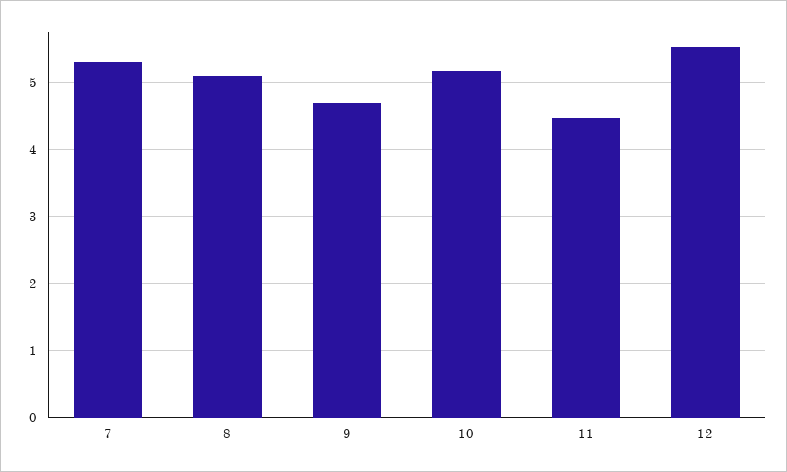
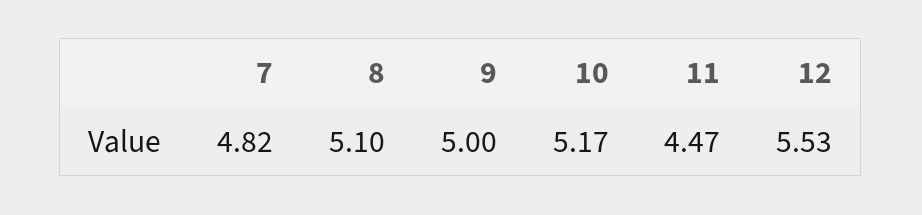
7: 5.3 -> 4.82
9: 4.7 -> 5

